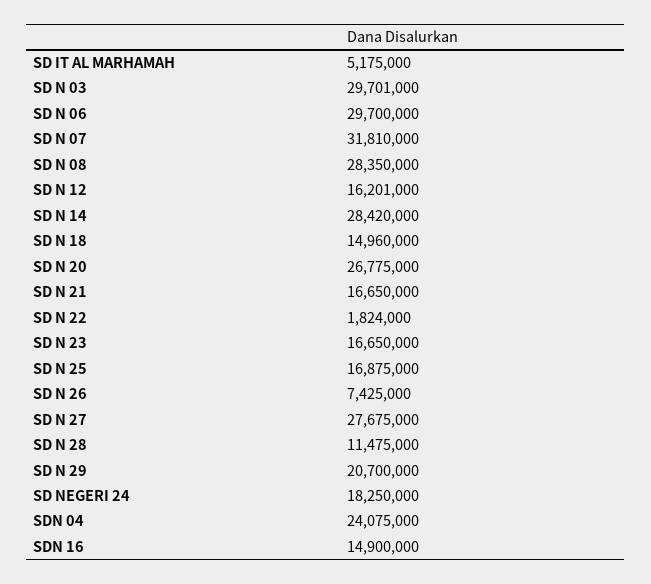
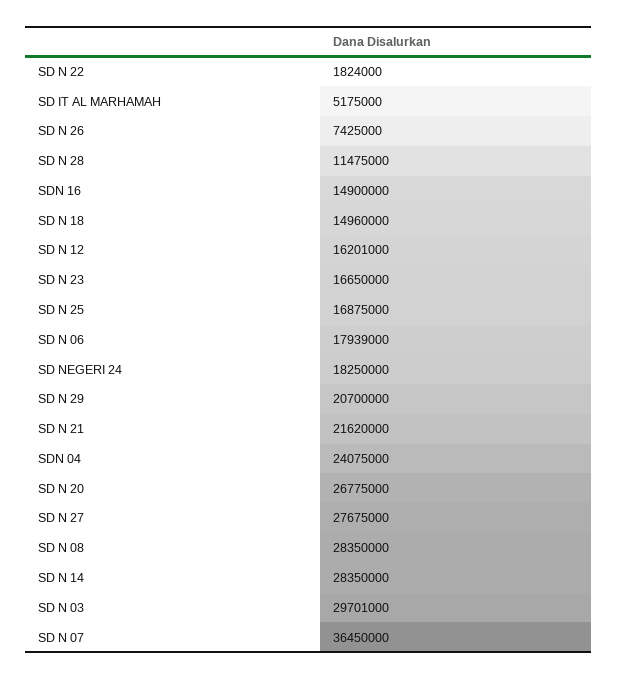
SD N 06: 29700000 -> 17939000
SD N 07: 31810000 -> 36450000
SD N 14: 28420000 -> 28350000
SD N 21: 16650000 -> 21620000

